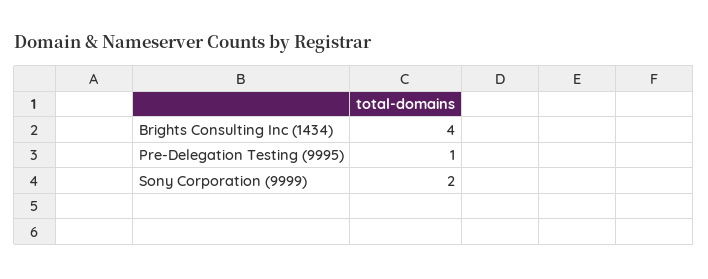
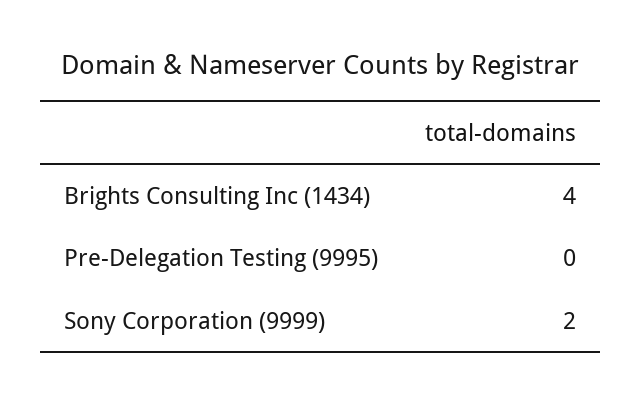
Pre-Delegation Testing (9995): 1 -> 0

